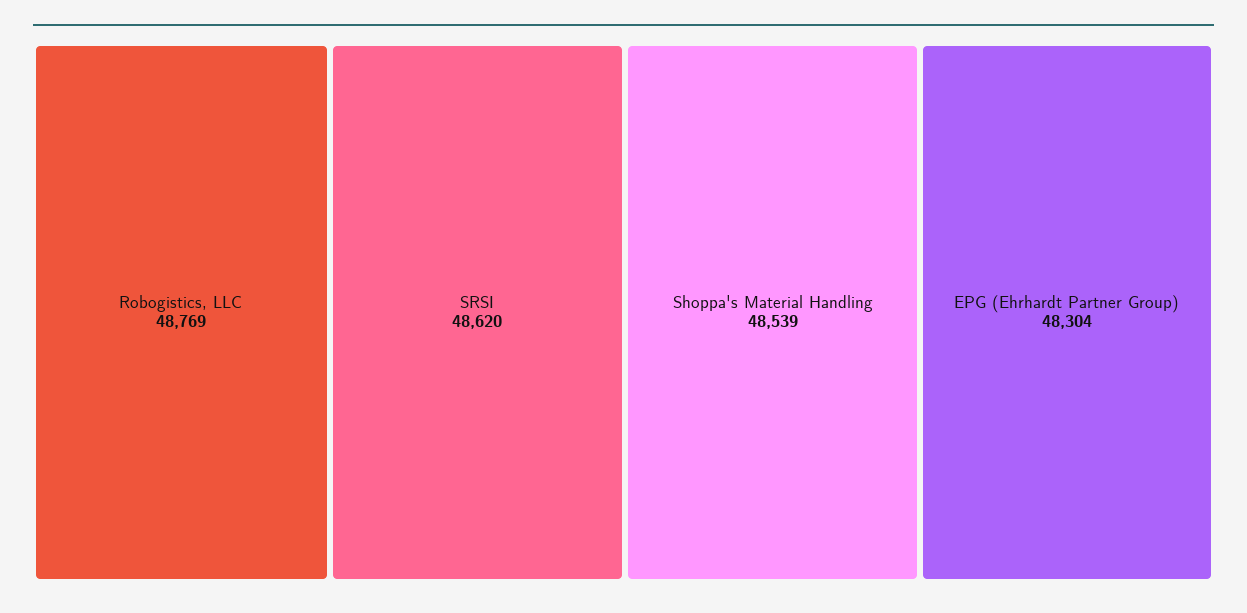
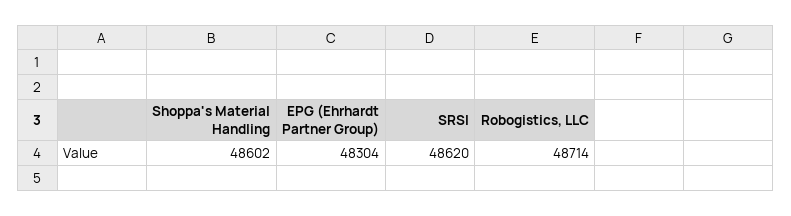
Robogistics, LLC: 48769 -> 48714
Shoppa's Material Handling: 48539 -> 48602

